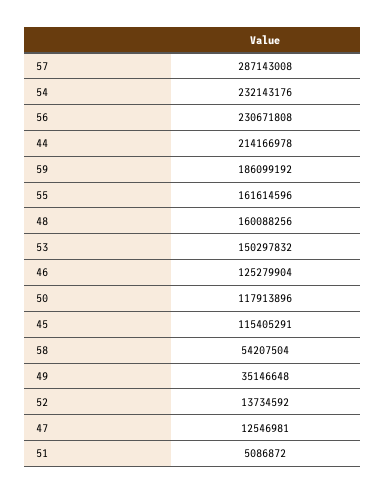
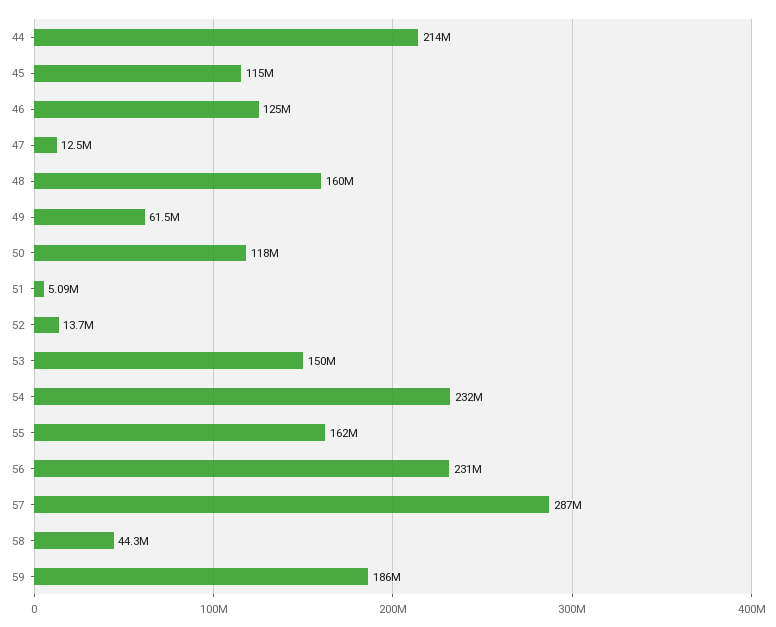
58: 54207504 -> 44300000
49: 35146648 -> 61500000

